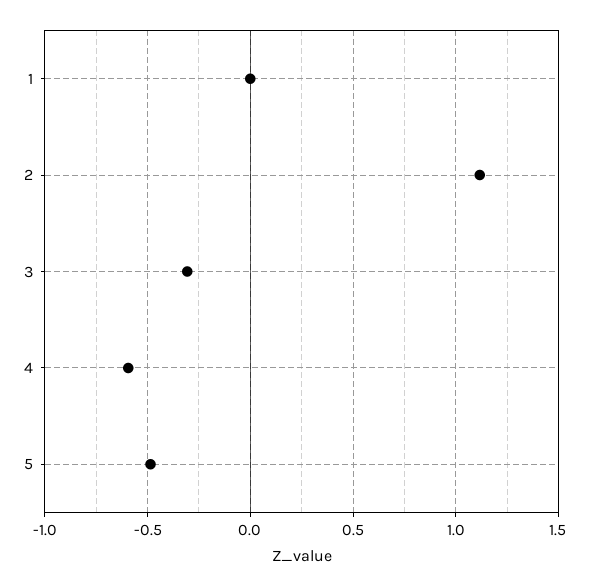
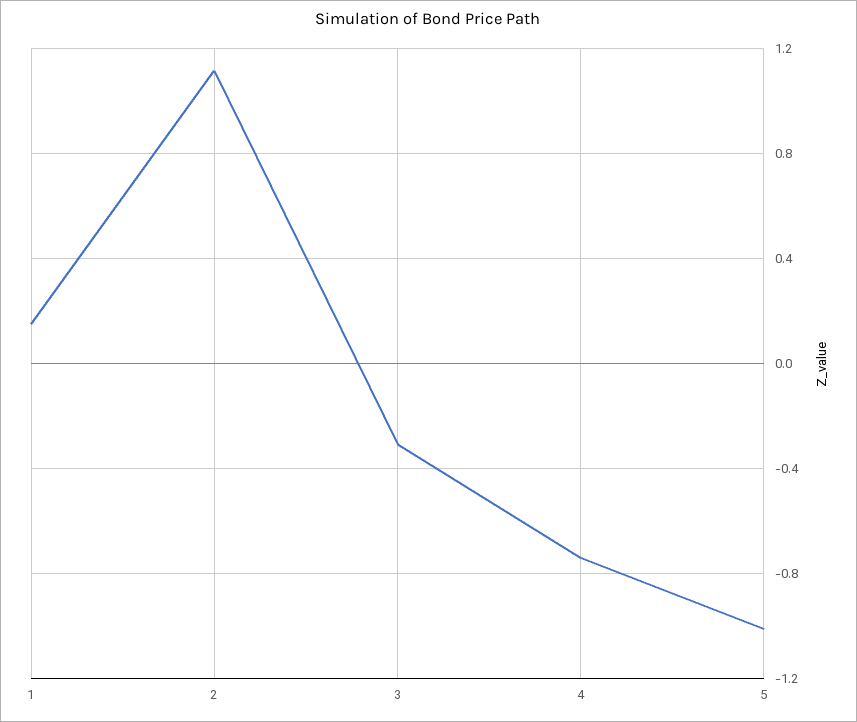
1: 0 -> 0.15
4: -0.6 -> -0.75
5: -0.5 -> -1

